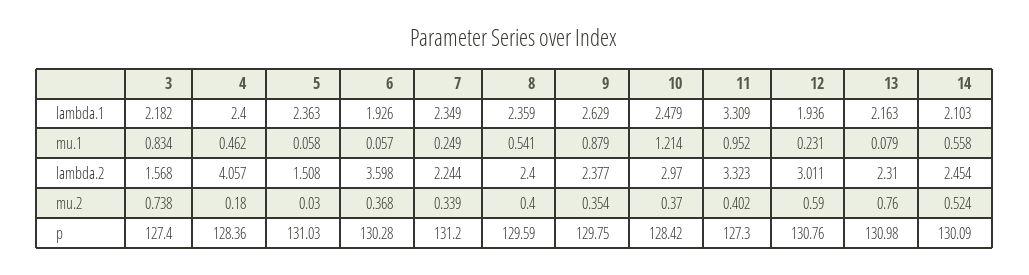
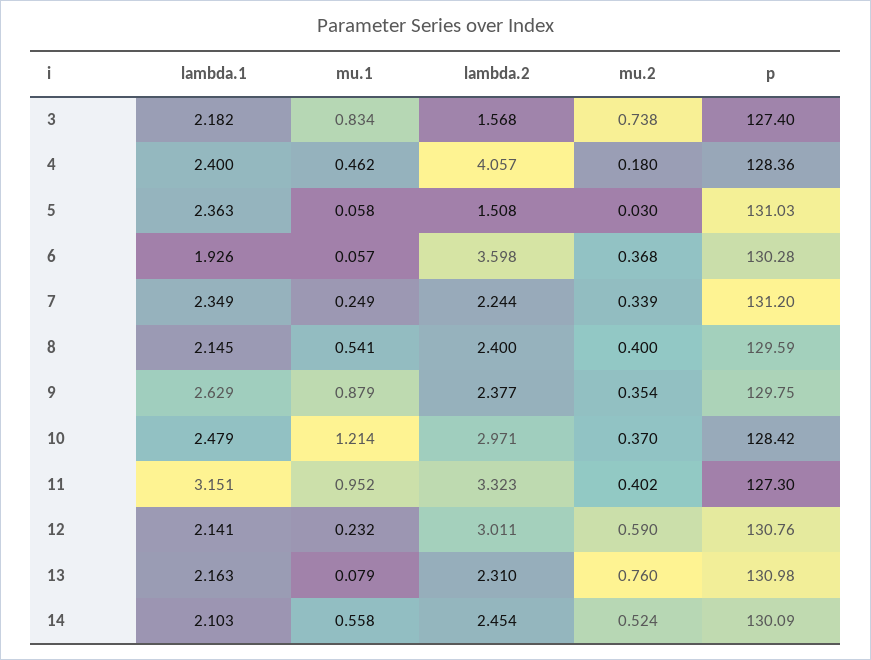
8, lambda.1: 2.359 -> 2.145
11, lambda.1: 3.309 -> 3.151
12, lambda.1: 1.936 -> 2.141
12, mu.1: 0.231 -> 0.232
10, lambda.2: 2.97 -> 2.971

